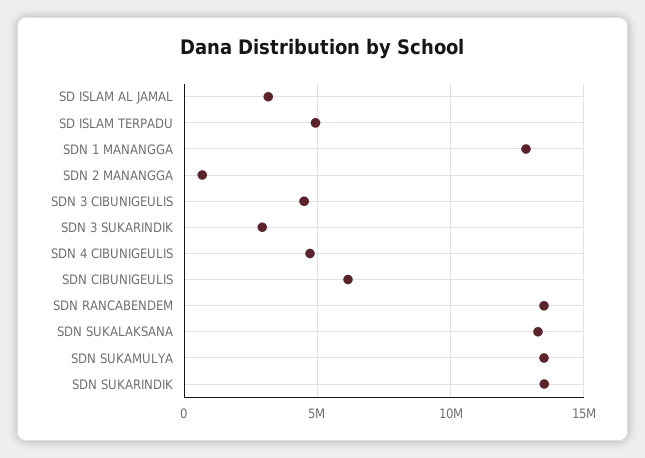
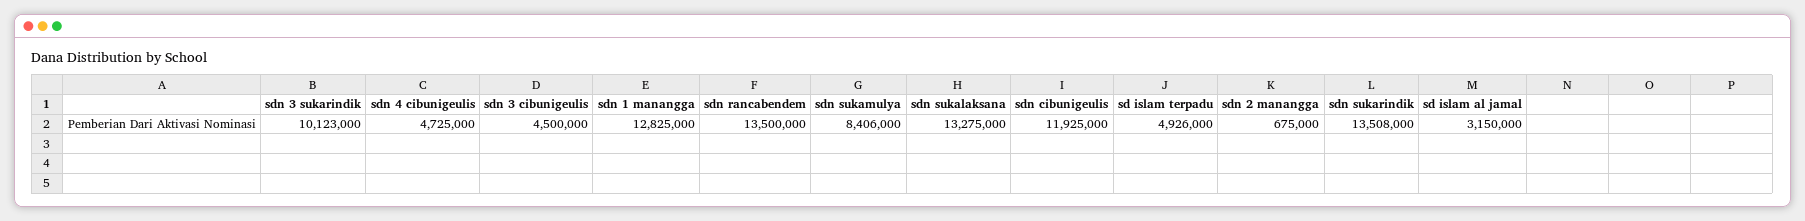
SDN 3 SUKARINDIK: 3000000 -> 10123000
SDN CIBUNIGEULIS: 6000000 -> 11925000
SDN SUKAMULYA: 13500000 -> 8406000

